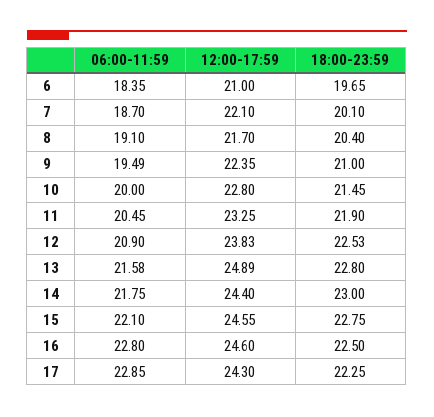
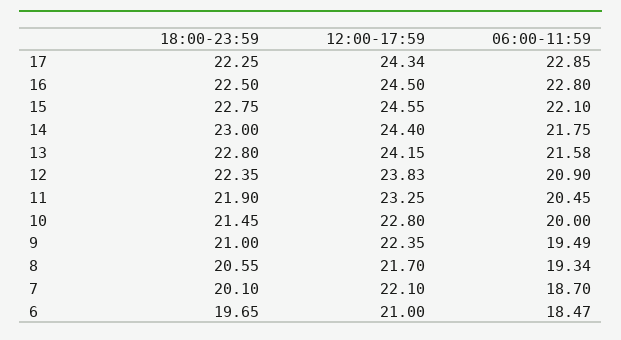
06:00-11:59, 6: 18.35 -> 18.47
06:00-11:59, 8: 19.1 -> 19.34
18:00-23:59, 8: 20.4 -> 20.55
18:00-23:59, 12: 22.53 -> 22.35
12:00-17:59, 13: 24.89 -> 24.15
12:00-17:59, 16: 24.6 -> 24.5
12:00-17:59, 17: 24.3 -> 24.34

